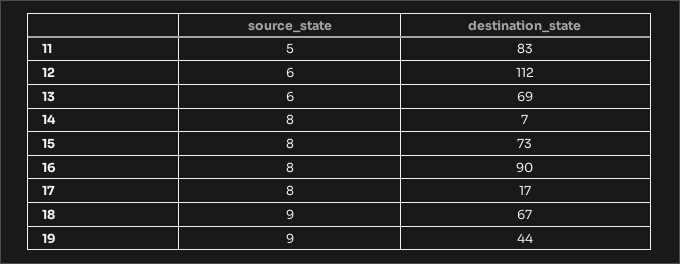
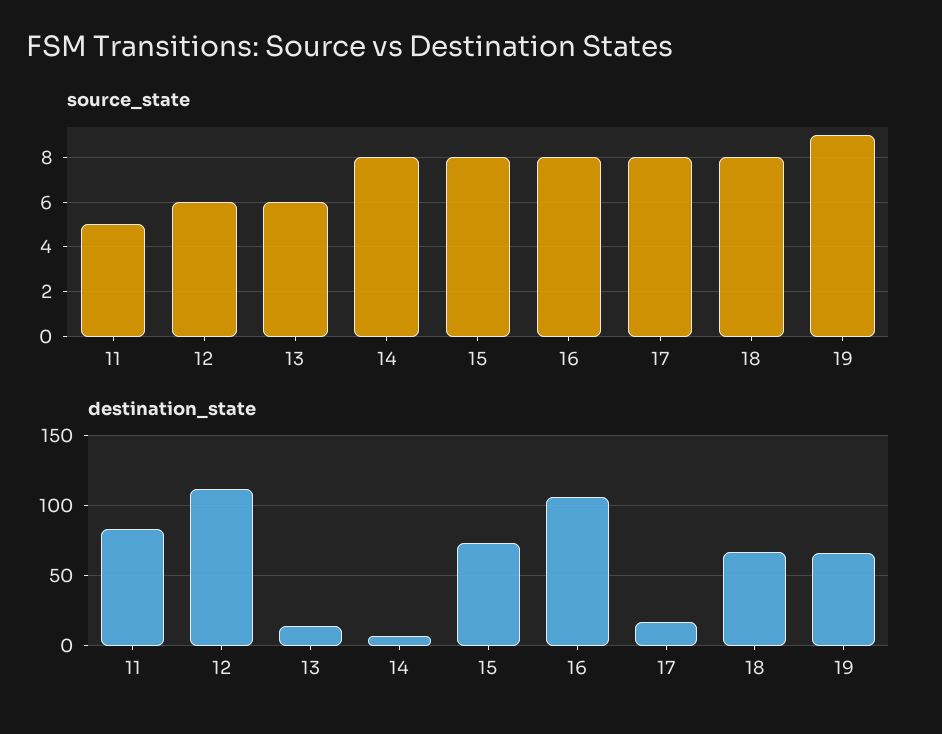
destination_state, 13: 69 -> 15
destination_state, 16: 90 -> 105
source_state, 18: 9 -> 8
destination_state, 19: 44 -> 65

